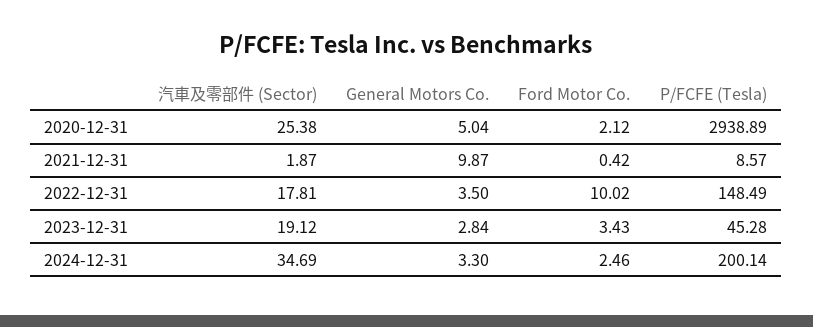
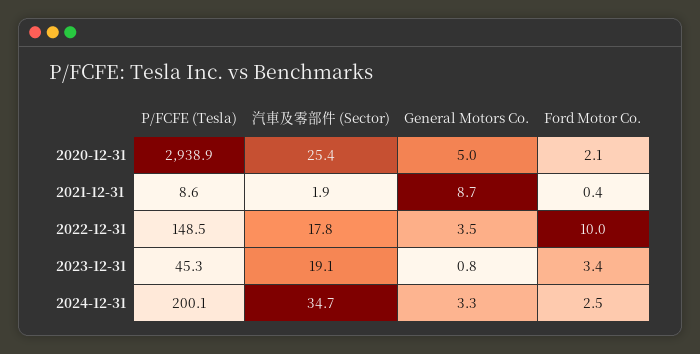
General Motors Co., 2021-12-31: 9.87 -> 8.7
General Motors Co., 2023-12-31: 2.84 -> 0.8

